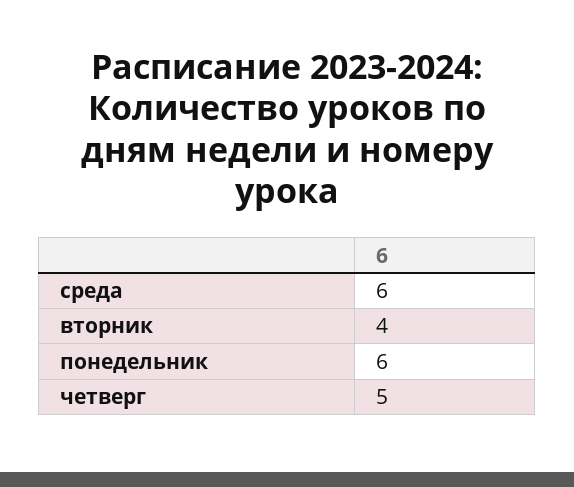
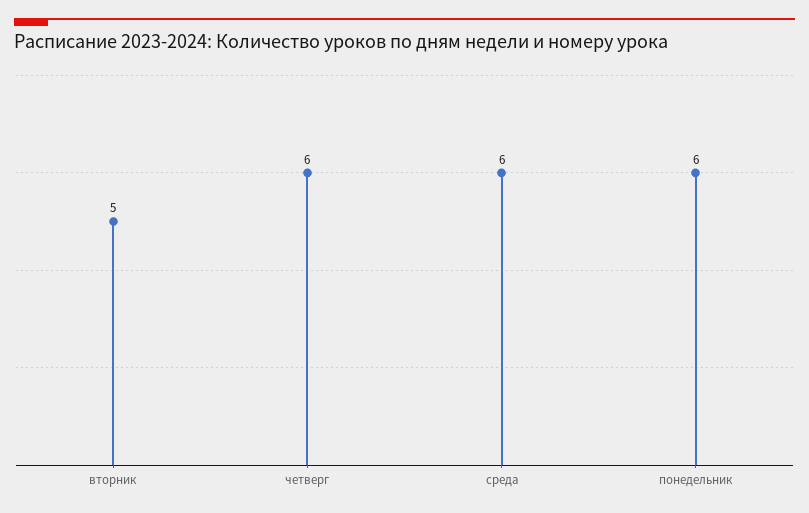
вторник: 4 -> 5
четверг: 5 -> 6

